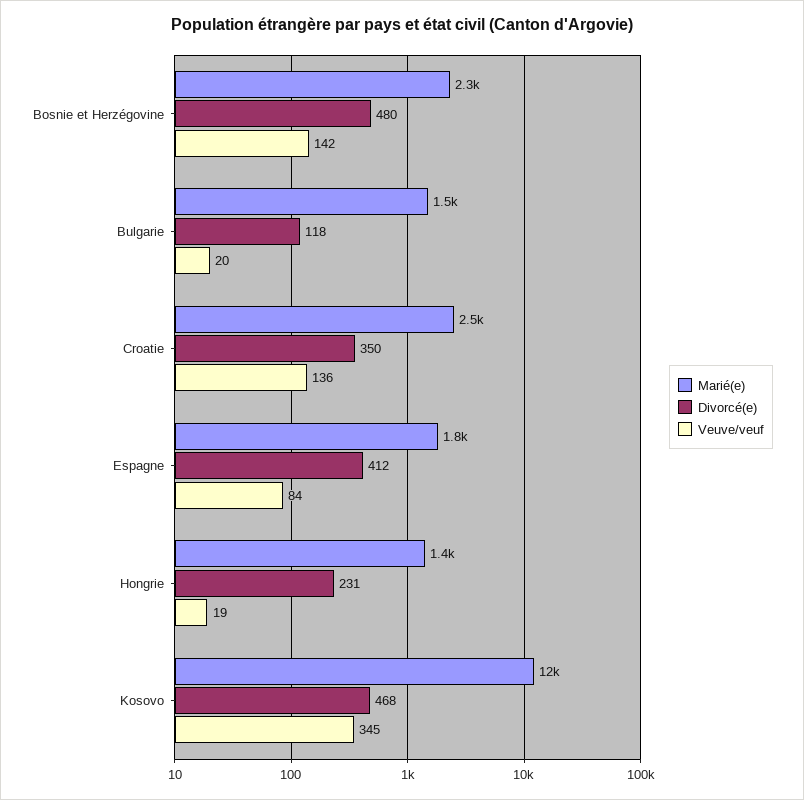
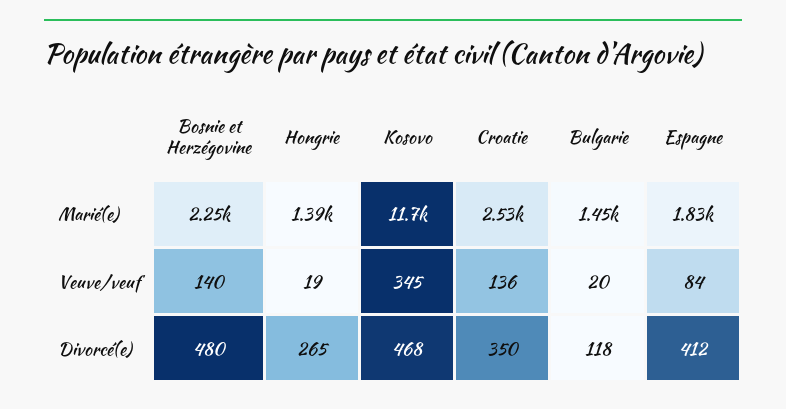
Veuve/veuf, Bosnie et Herzégovine: 142 -> 140
Divorcé(e), Hongrie: 231 -> 265

